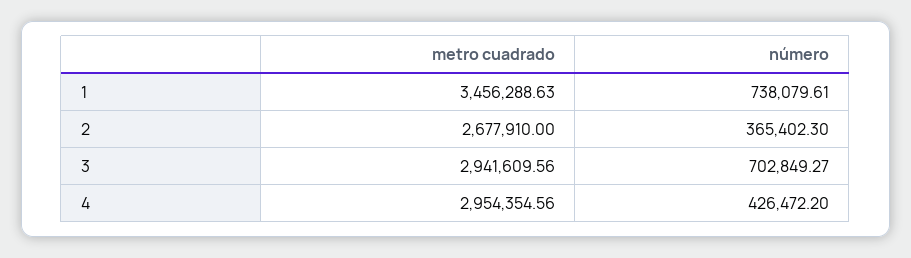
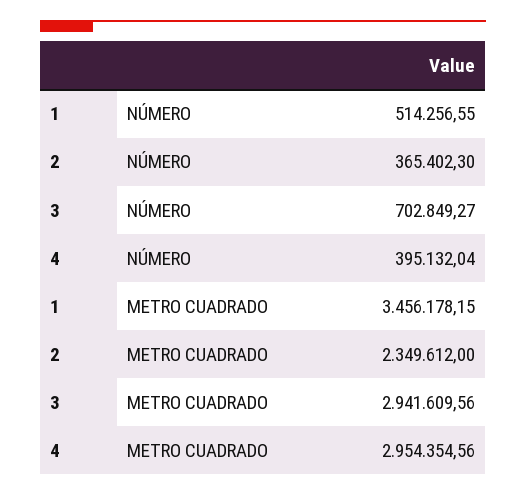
metro cuadrado, 1: 3456288.63 -> 3456178.15
número, 1: 738079.61 -> 514256.55
metro cuadrado, 2: 2677910 -> 2349612
número, 4: 426472.2 -> 395132.04

